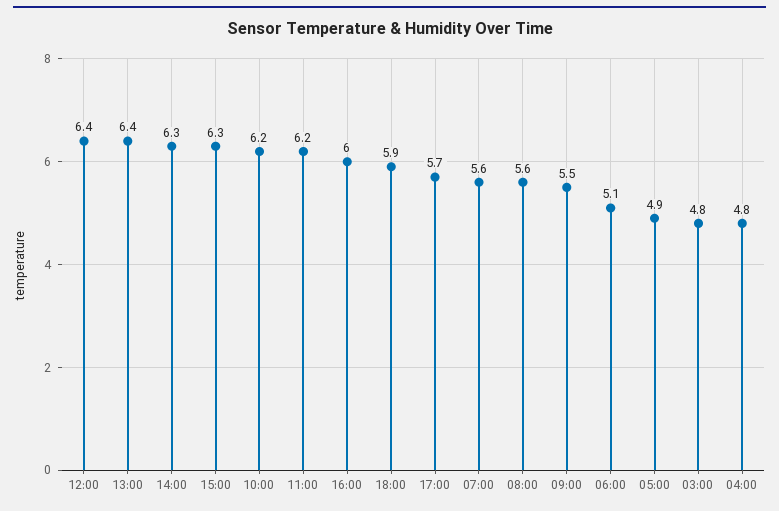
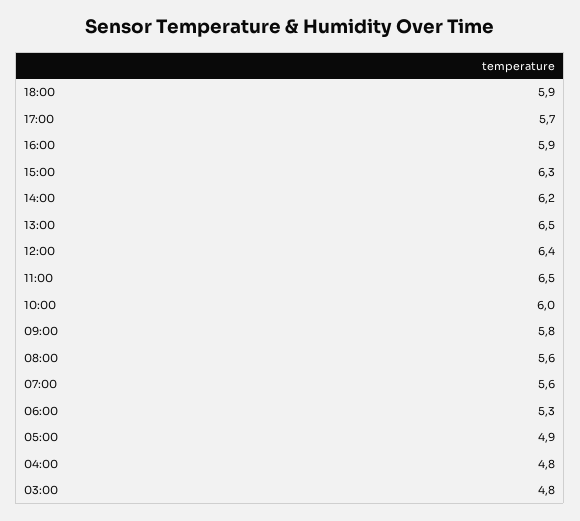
13:00: 6.4 -> 6.5
14:00: 6.3 -> 6.2
10:00: 6.2 -> 6
11:00: 6.2 -> 6.5
16:00: 6 -> 5.9
09:00: 5.5 -> 5.8
06:00: 5.1 -> 5.3

